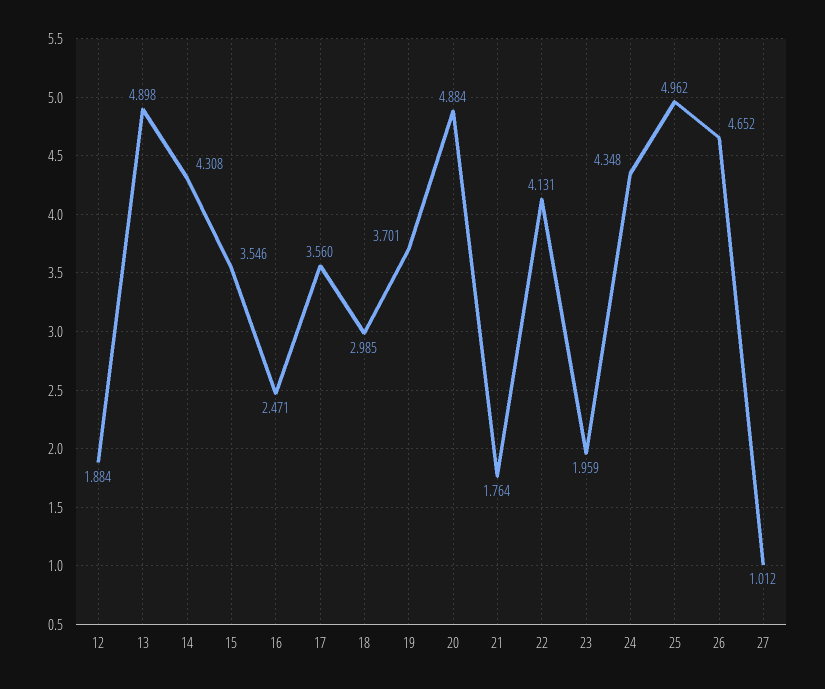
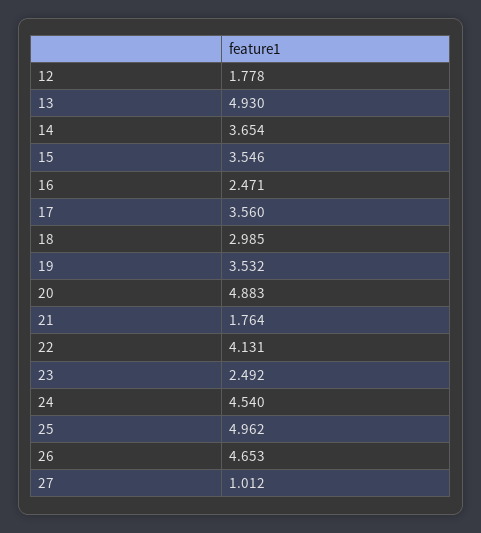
12: 1.884 -> 1.778
13: 4.898 -> 4.93
14: 4.308 -> 3.654
19: 3.701 -> 3.532
20: 4.884 -> 4.883
23: 1.959 -> 2.492
24: 4.348 -> 4.54
26: 4.652 -> 4.653

